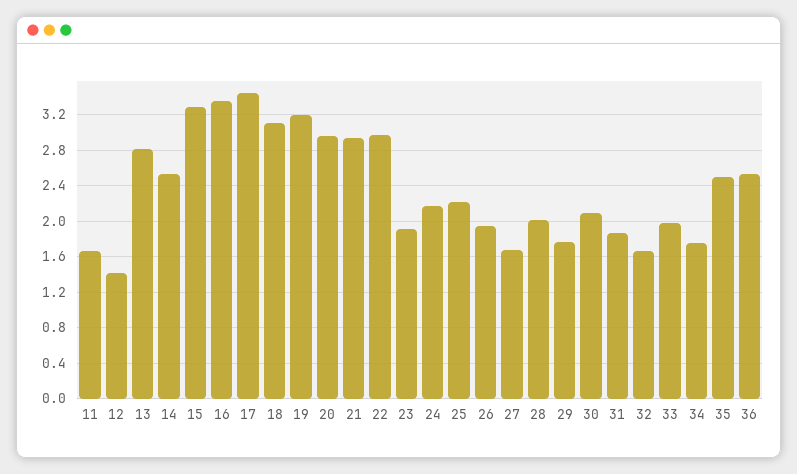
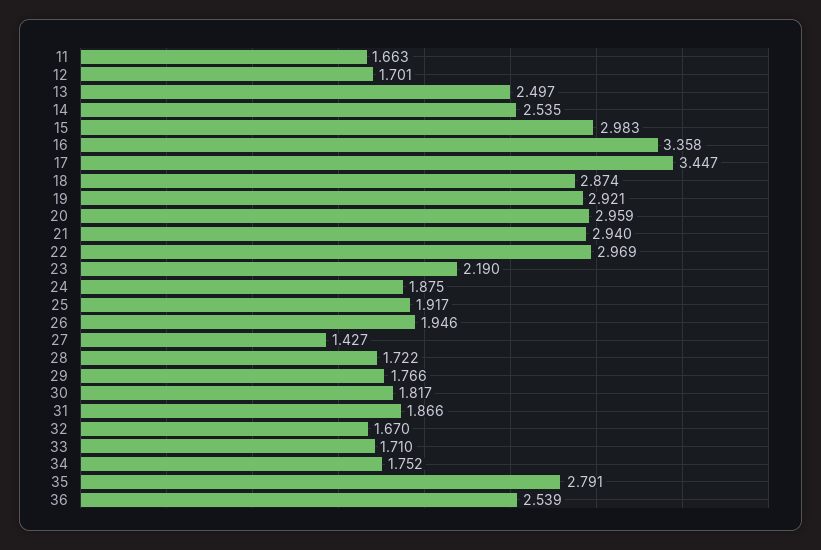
12: 1.4 -> 1.701
13: 2.8 -> 2.497
15: 3.3 -> 2.983
18: 3.1 -> 2.874
19: 3.2 -> 2.921
23: 1.9 -> 2.19
24: 2.2 -> 1.875
25: 2.2 -> 1.917
27: 1.7 -> 1.427
28: 2 -> 1.722
30: 2.1 -> 1.817
33: 2 -> 1.71
35: 2.5 -> 2.791

